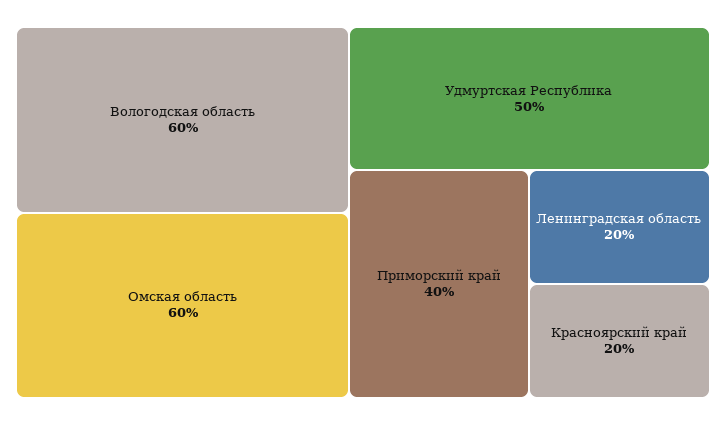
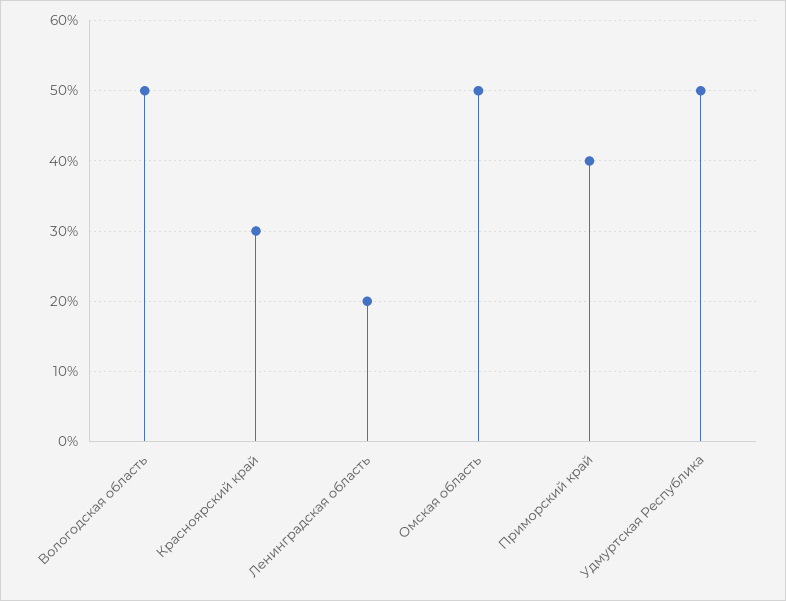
Вологодская область: 60 -> 50
Омская область: 60 -> 50
Красноярский край: 20 -> 30

